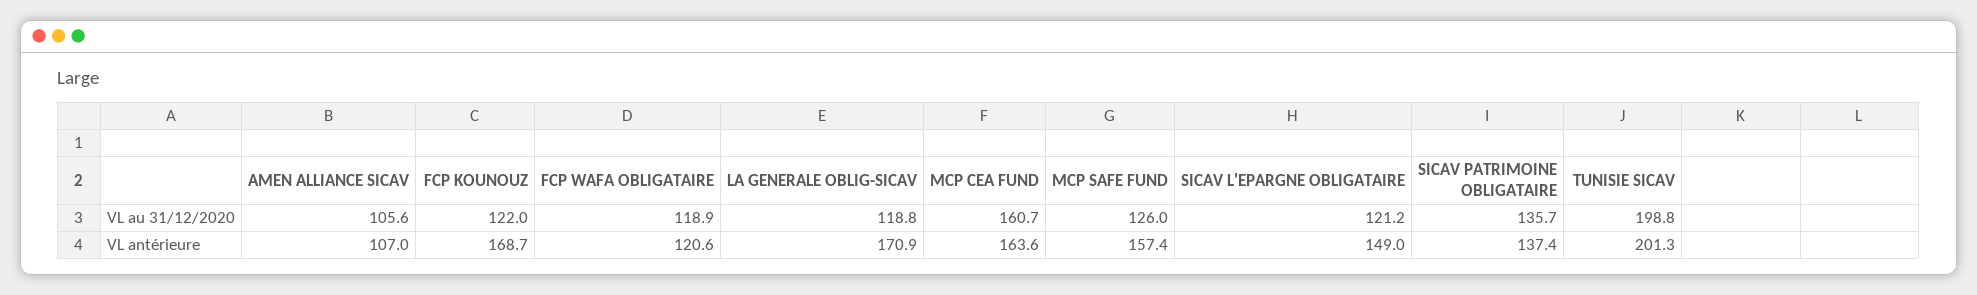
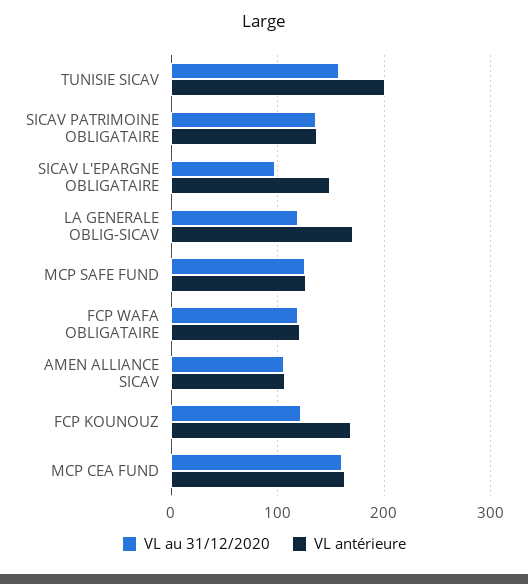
VL au 31/12/2020, SICAV L'EPARGNE OBLIGATAIRE: 121.2 -> 100
VL au 31/12/2020, TUNISIE SICAV: 198.8 -> 160
VL antérieure, MCP SAFE FUND: 157.4 -> 130

